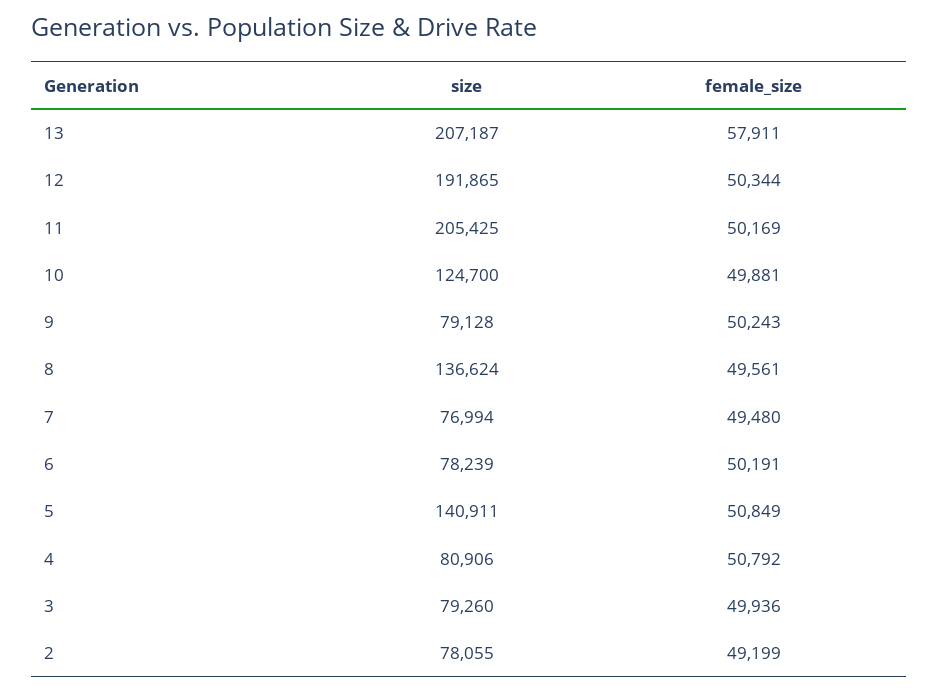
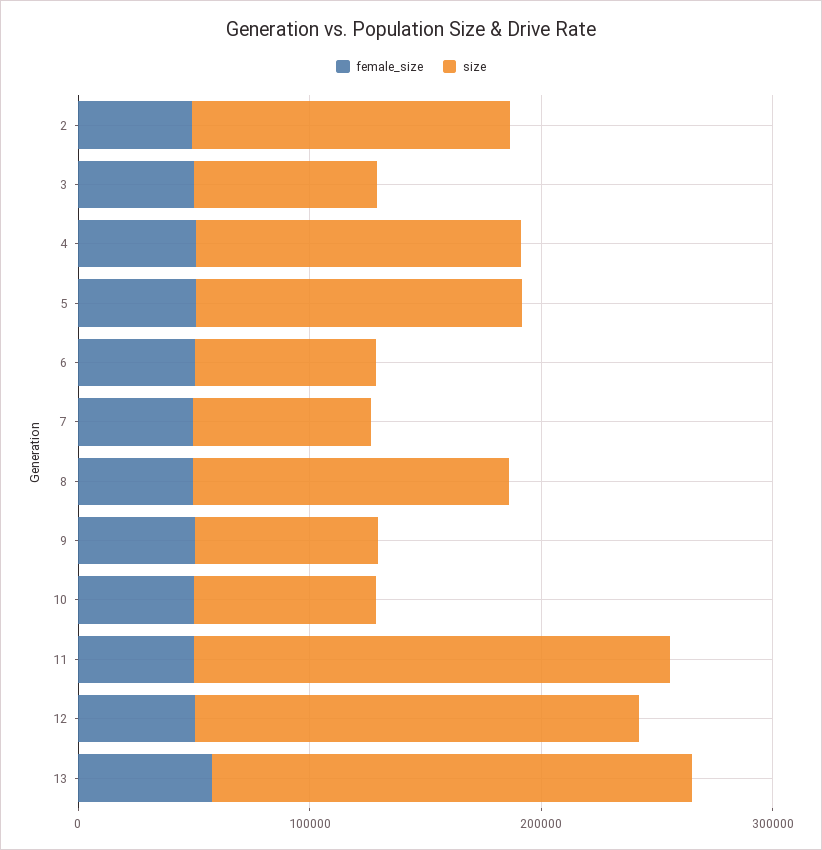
size, 10: 124700 -> 80000
size, 4: 80906 -> 140000
size, 2: 78055 -> 140000

